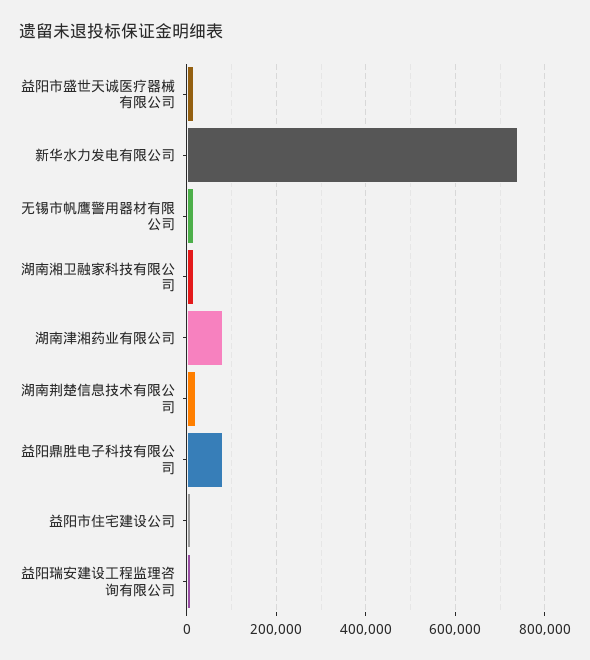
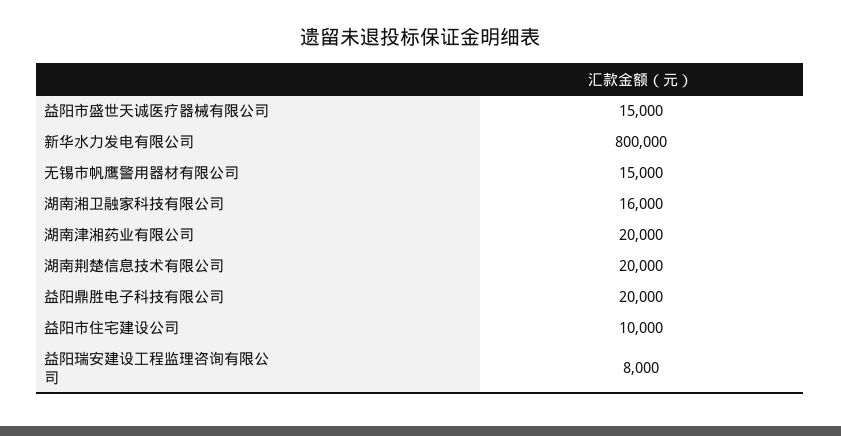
新华水力发电有限公司: 740000 -> 800000
湖南津湘药业有限公司: 80000 -> 20000
益阳鼎胜电子科技有限公司: 80000 -> 20000

